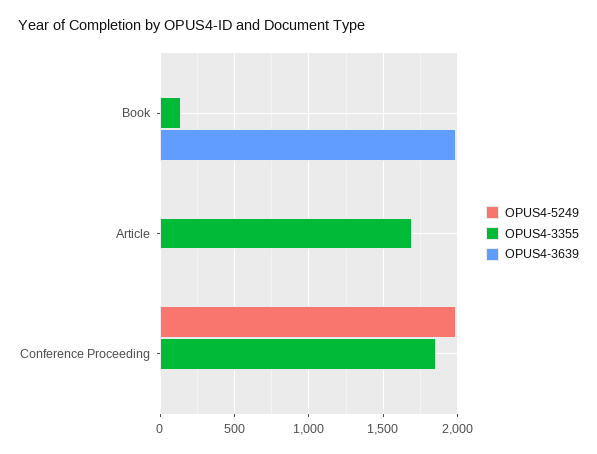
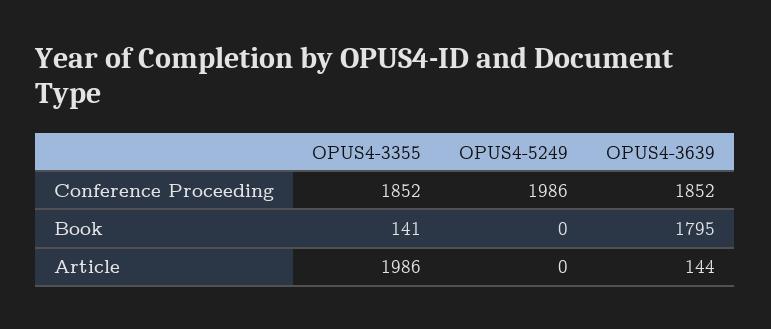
OPUS4-3639, Book: 2000 -> 1795
OPUS4-3355, Article: 1700 -> 1986
OPUS4-3639, Article: 0 -> 144
OPUS4-3639, Conference Proceeding: 0 -> 1852

